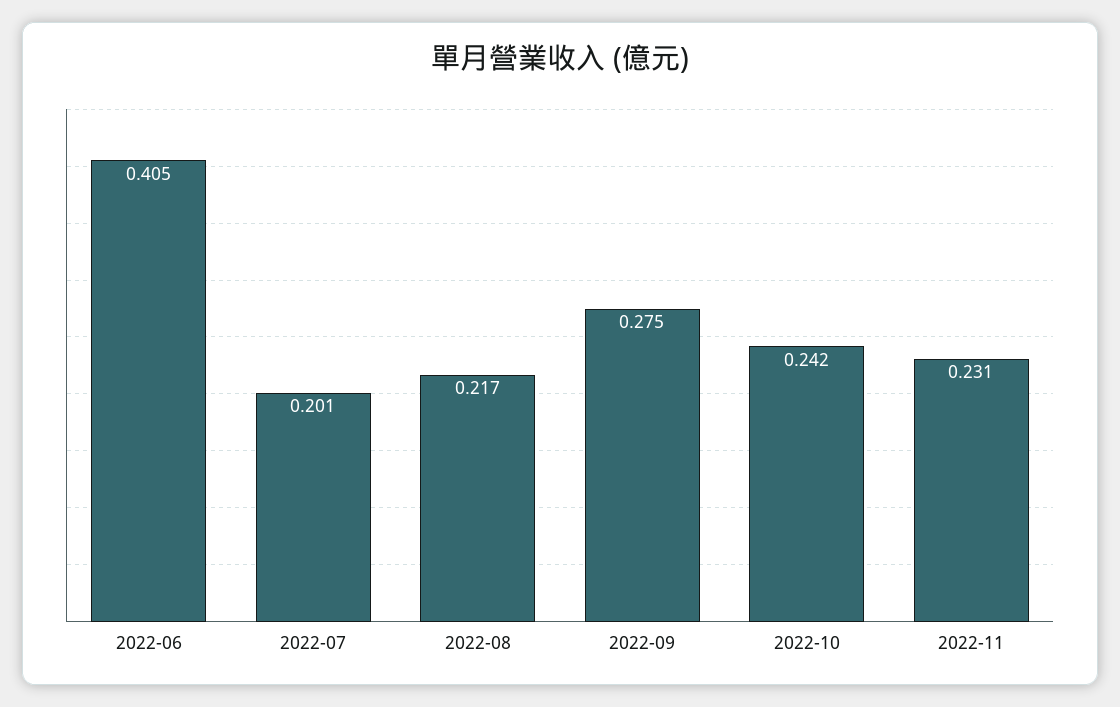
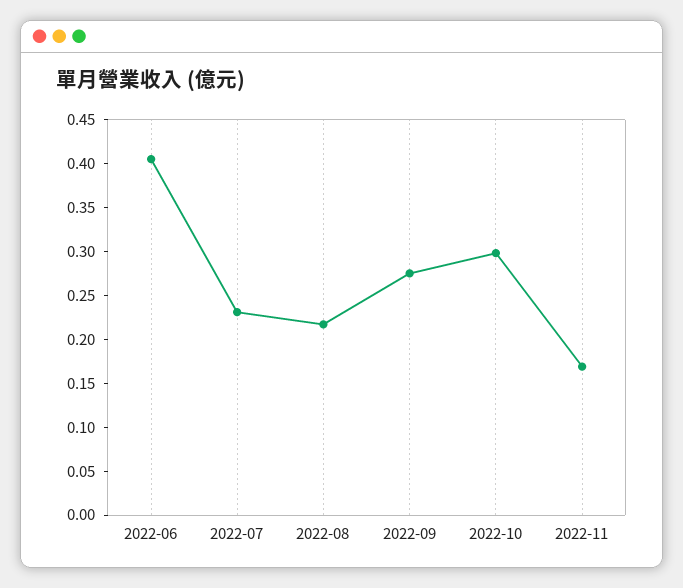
2022-07: 0.201 -> 0.23
2022-10: 0.242 -> 0.3
2022-11: 0.231 -> 0.17

